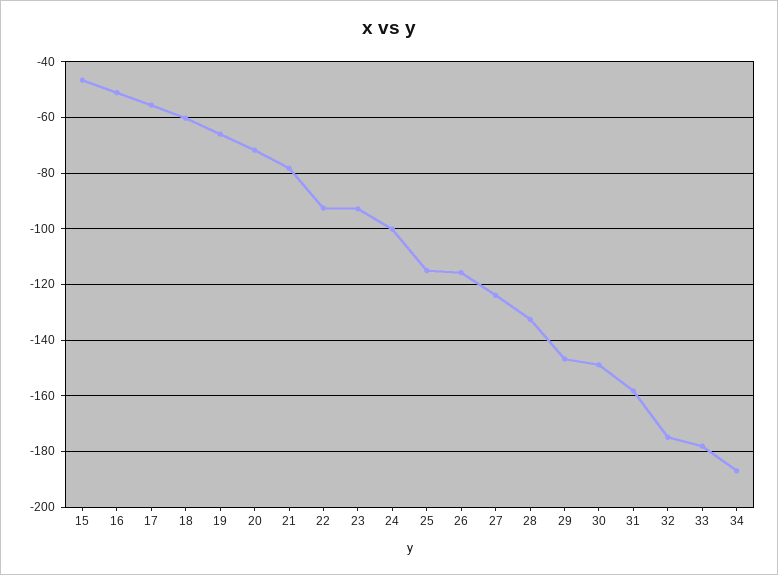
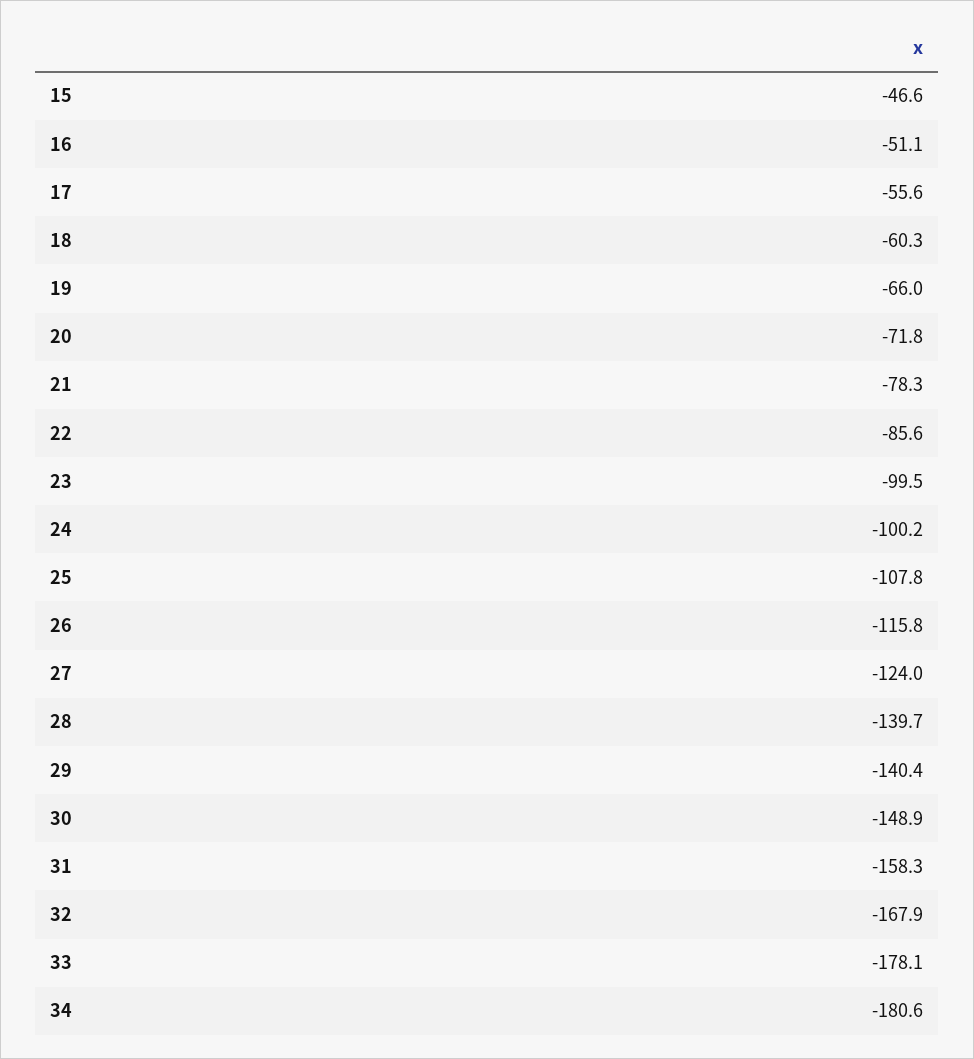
22: -92.5 -> -85.6
23: -92.5 -> -99.5
25: -115 -> -107.8
28: -132.5 -> -139.7
29: -147.5 -> -140.4
32: -175 -> -167.9
34: -187.5 -> -180.6

